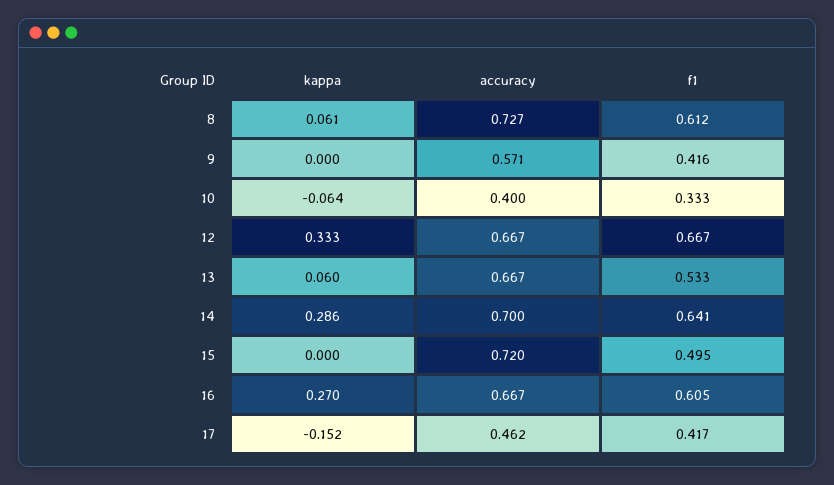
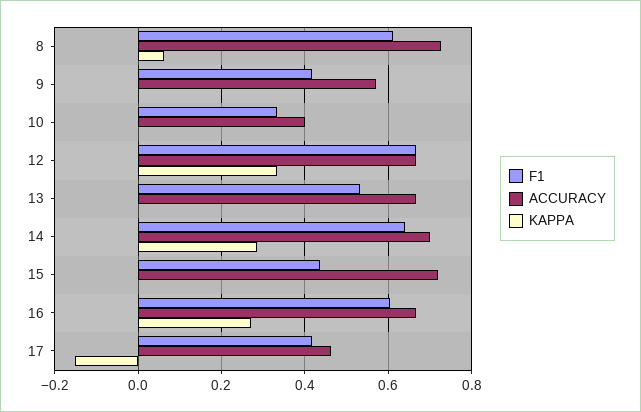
kappa, 10: -0.064 -> 0
kappa, 13: 0.06 -> 0
f1, 15: 0.495 -> 0.44

